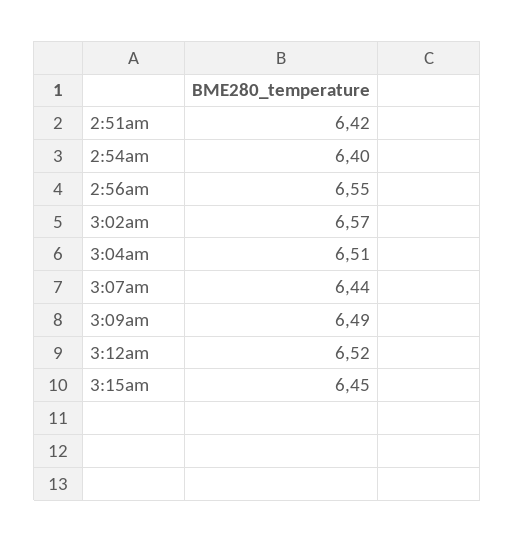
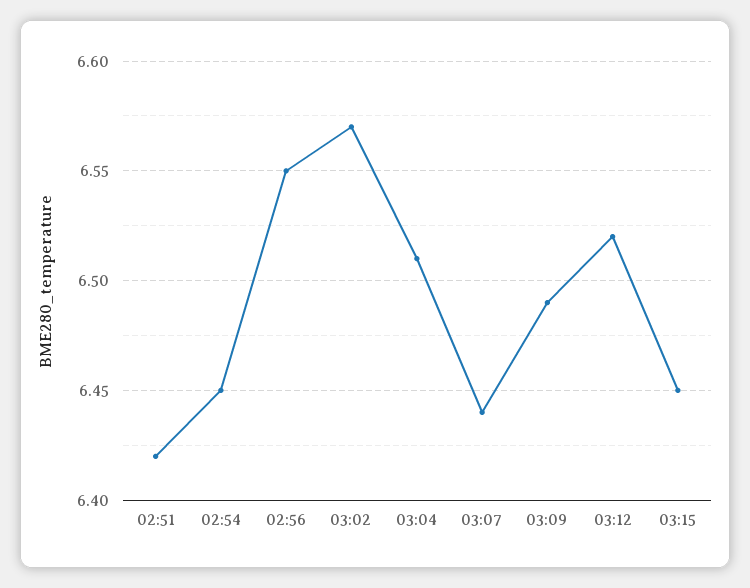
2:54am: 6.4 -> 6.45

